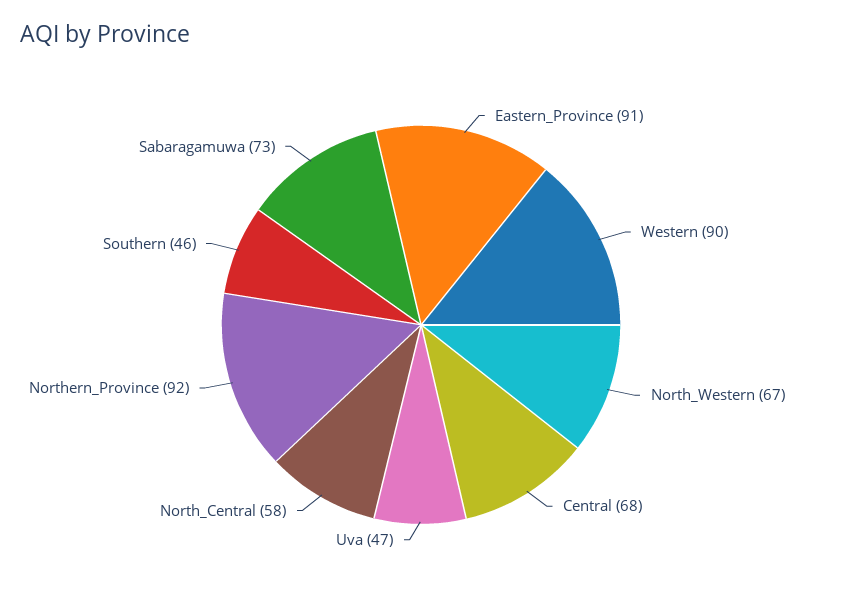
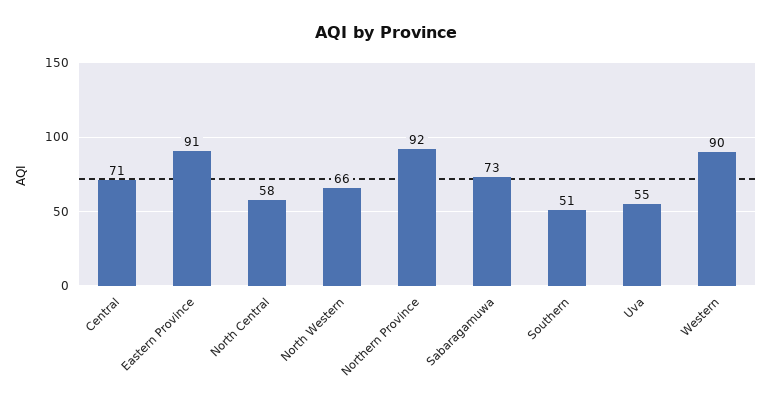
North_Western: 67 -> 66
Central: 68 -> 71
Uva: 47 -> 55
Southern: 46 -> 51

